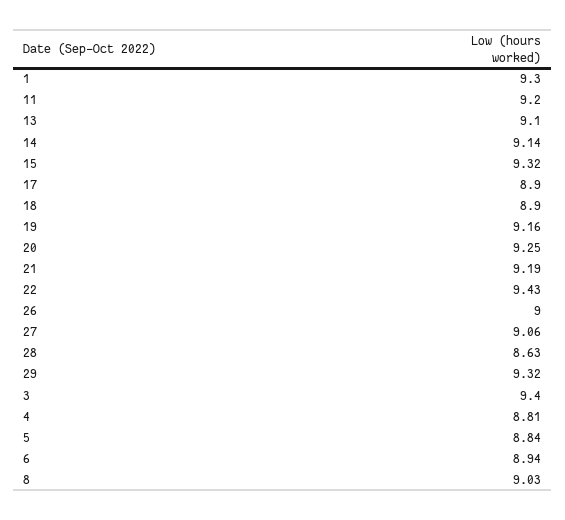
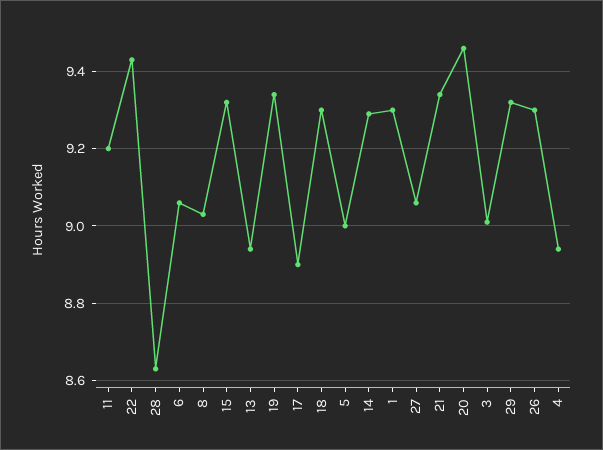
13: 9.1 -> 8.95
14: 9.14 -> 9.3
18: 8.9 -> 9.3
19: 9.16 -> 9.35
20: 9.25 -> 9.45
21: 9.19 -> 9.35
26: 9 -> 9.3
3: 9.4 -> 9
4: 8.81 -> 8.95
5: 8.84 -> 9
6: 8.94 -> 9.05

